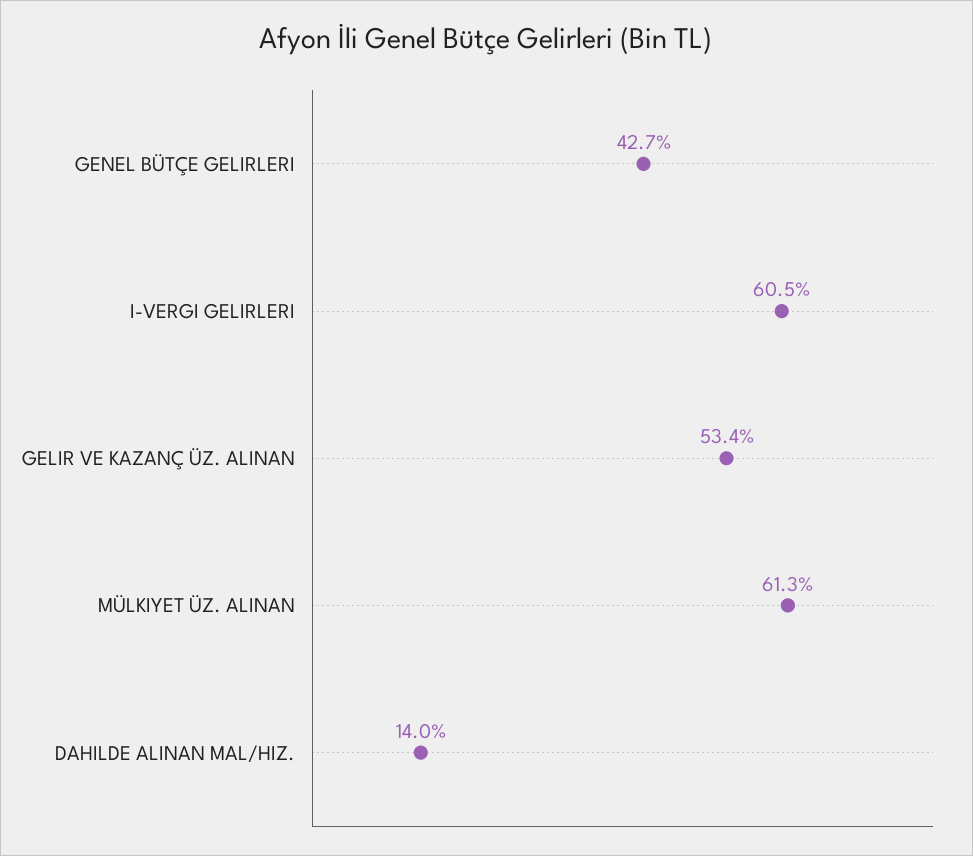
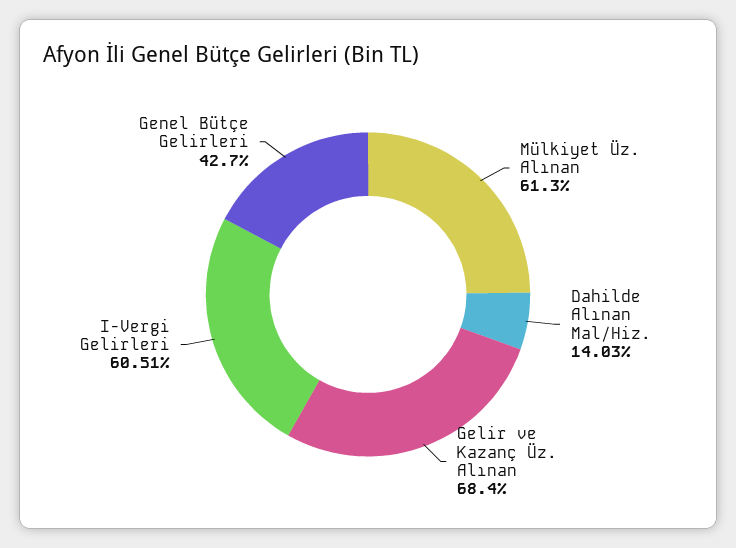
GELIR VE KAZANÇ ÜZ. ALINAN: 53.4 -> 68.4

